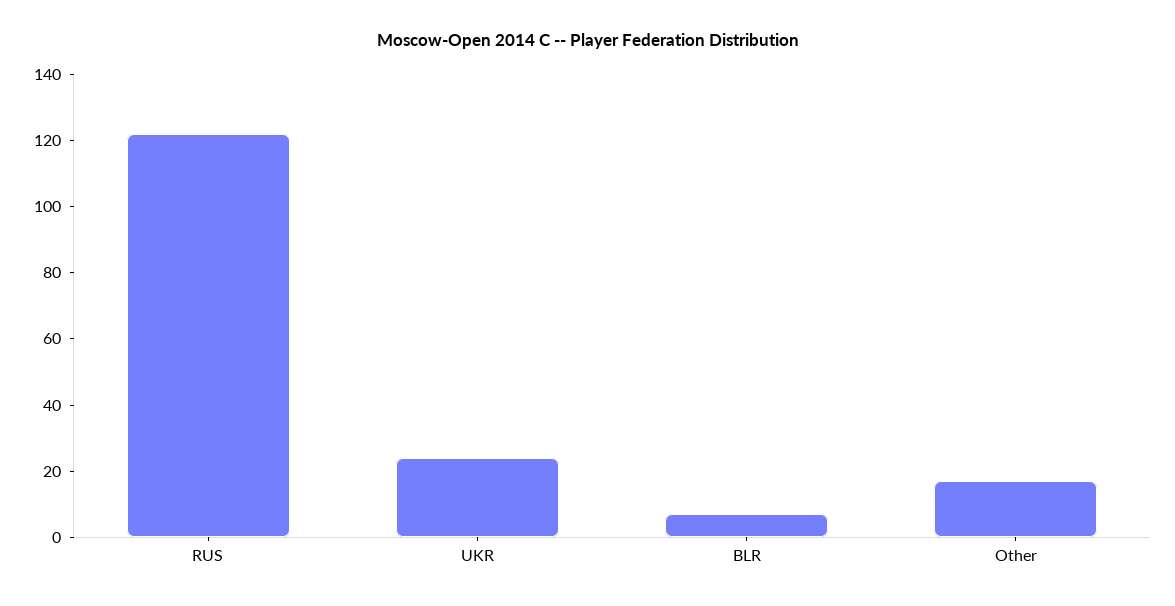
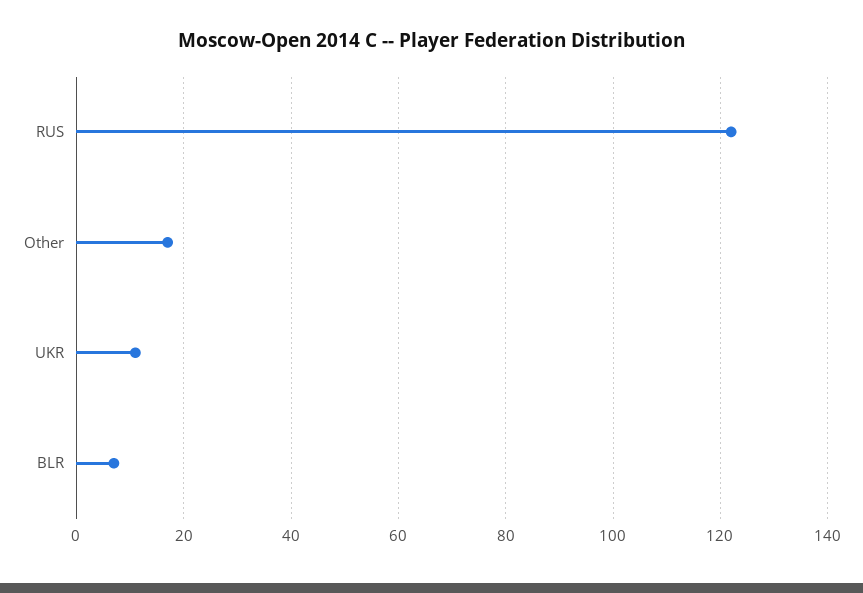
UKR: 25 -> 10

